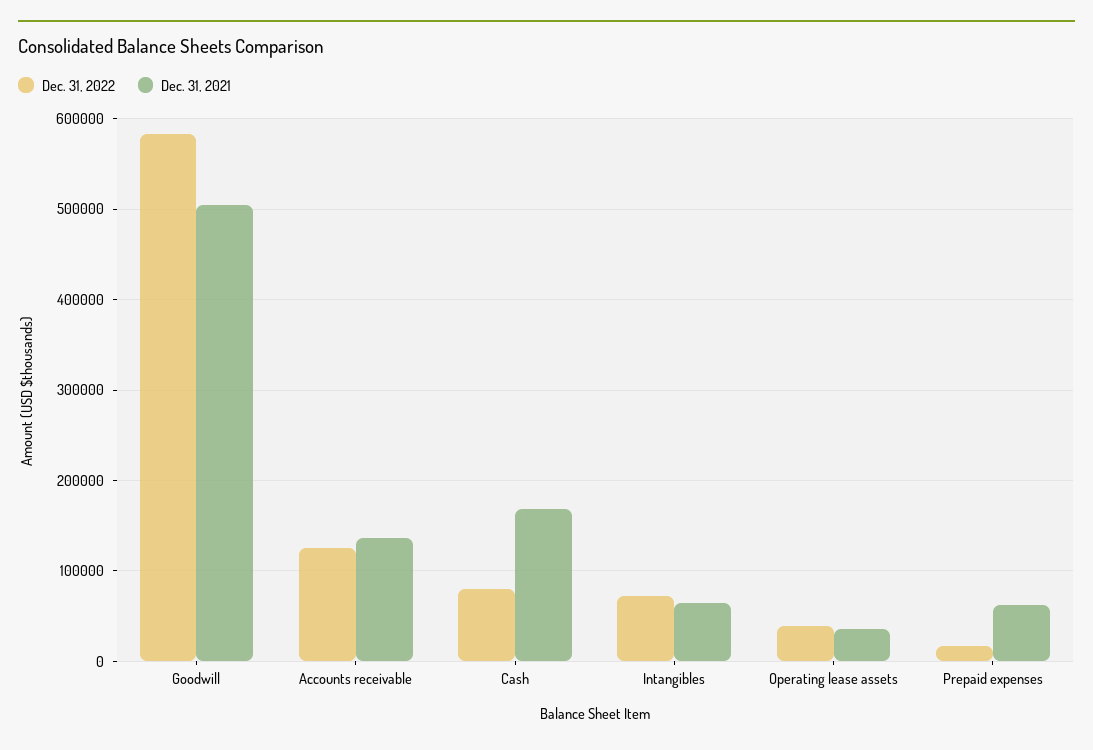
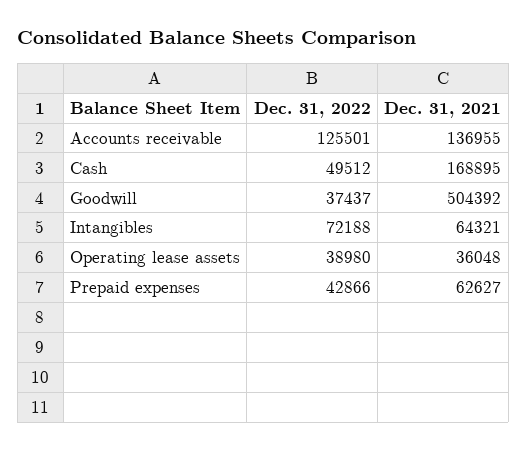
Dec. 31, 2022, Goodwill: 580000 -> 37437
Dec. 31, 2022, Cash: 80000 -> 49512
Dec. 31, 2022, Prepaid expenses: 20000 -> 42866

